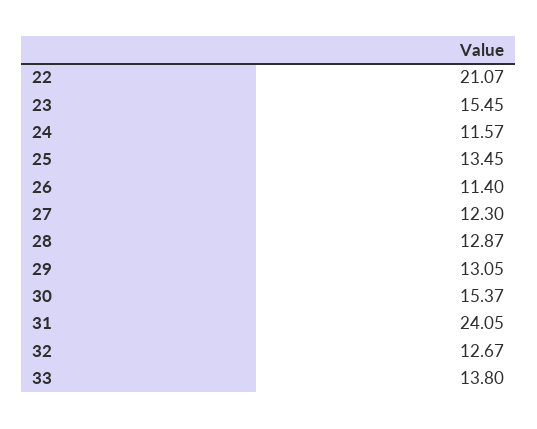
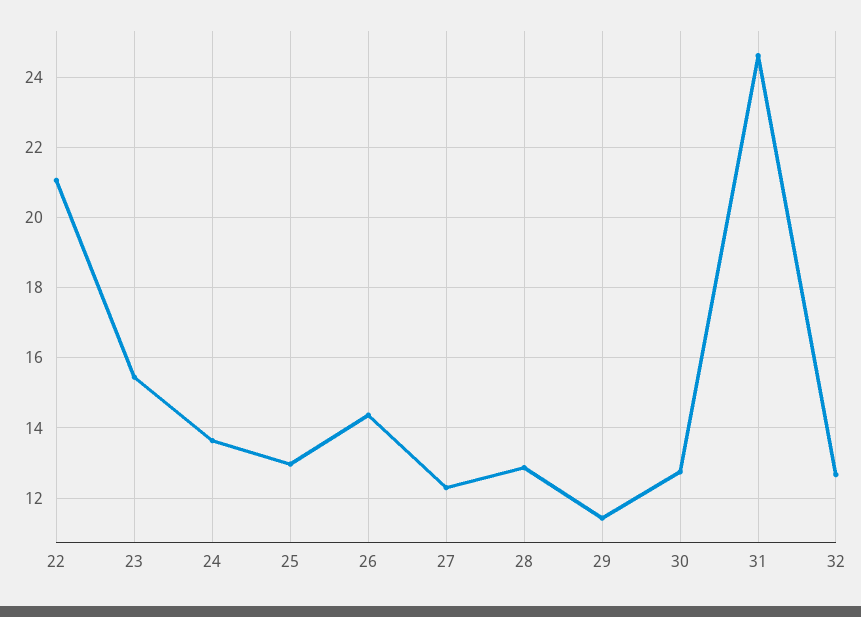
24: 11.57 -> 13.6
25: 13.45 -> 13
26: 11.4 -> 14.4
29: 13.05 -> 11.4
30: 15.37 -> 12.8
31: 24.05 -> 24.6
33: 13.8 -> none

